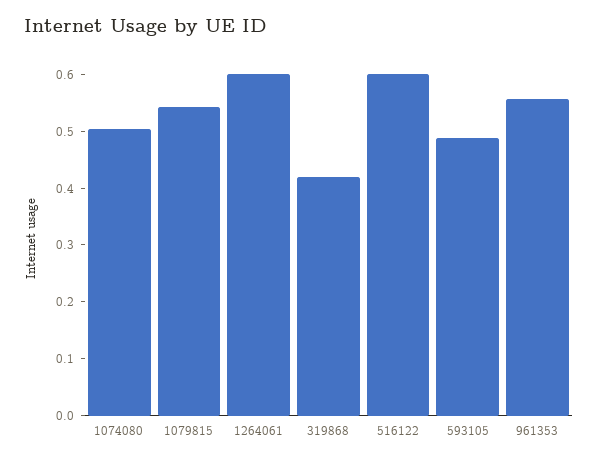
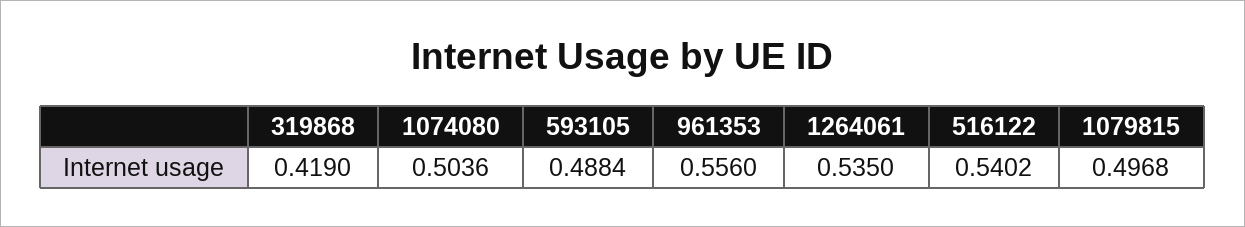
1079815: 0.54 -> 0.4968
1264061: 0.6 -> 0.535
516122: 0.6 -> 0.5402

